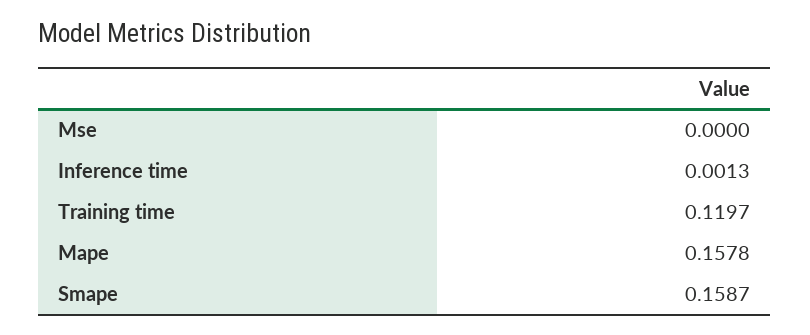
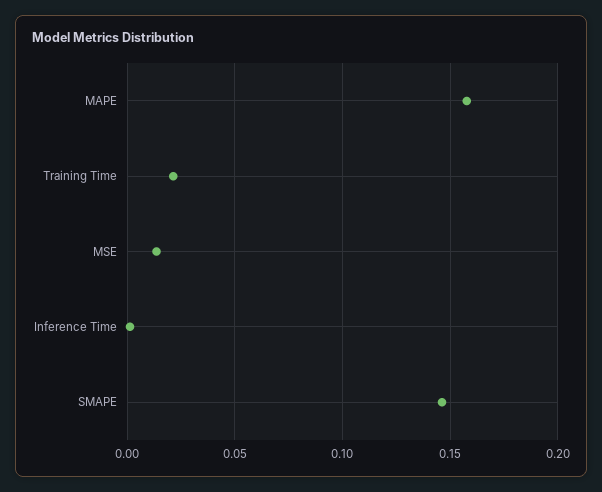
Mse: 0 -> 0.015
Training time: 0.1197 -> 0.02
Smape: 0.1587 -> 0.145

